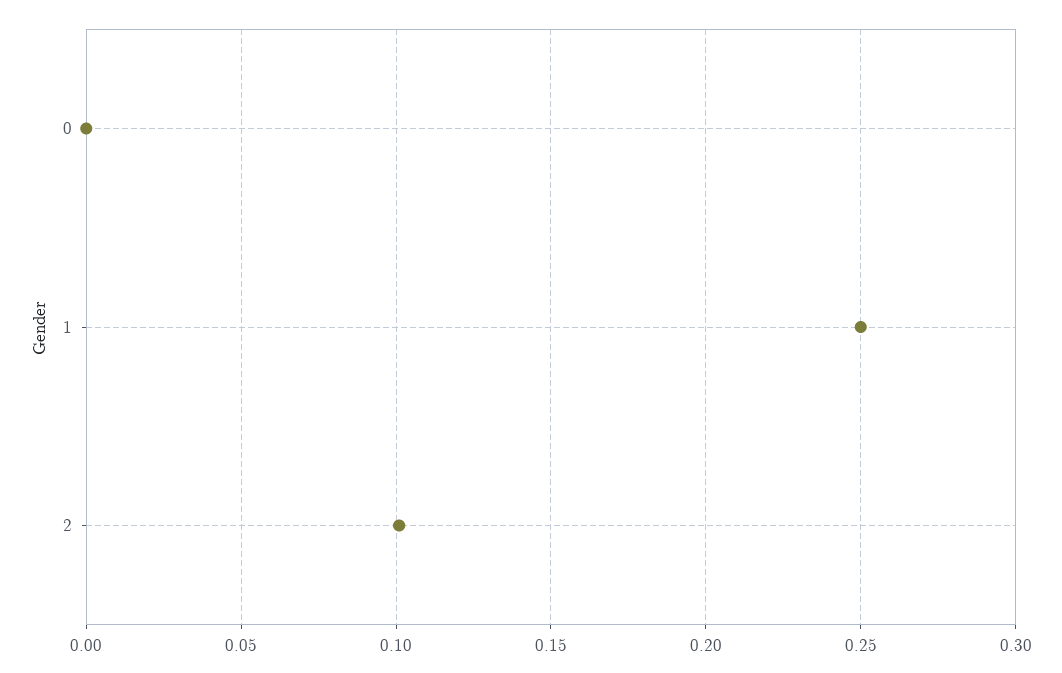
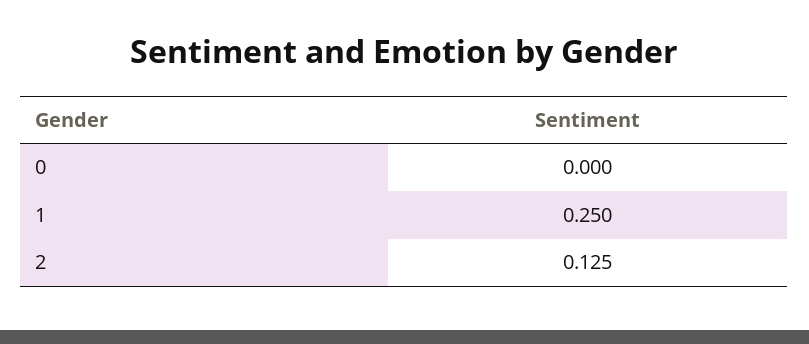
2: 0.1 -> 0.125

